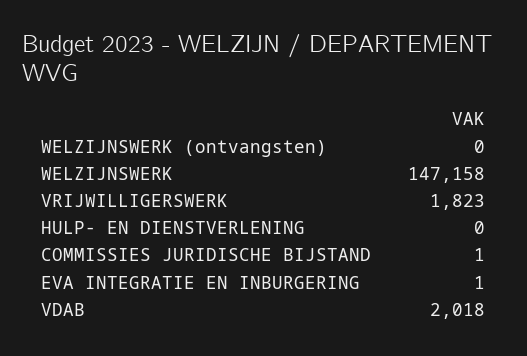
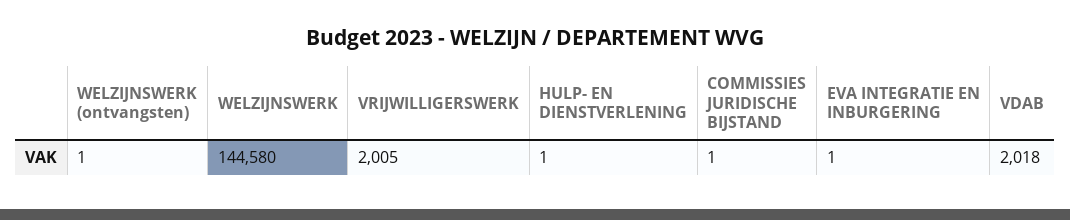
WELZIJNSWERK (ontvangsten): 0 -> 1
WELZIJNSWERK: 147158 -> 144580
VRIJWILLIGERSWERK: 1823 -> 2005
HULP- EN DIENSTVERLENING: 0 -> 1

